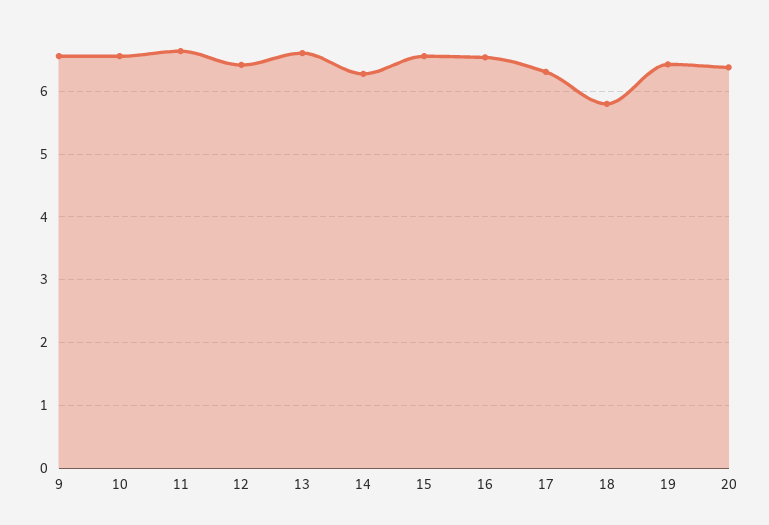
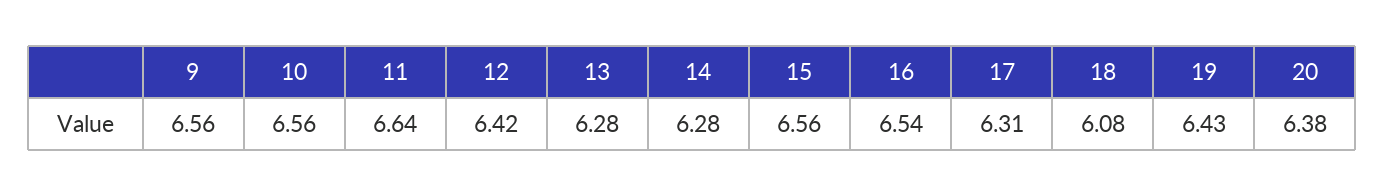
13: 6.6 -> 6.28
18: 5.8 -> 6.08

